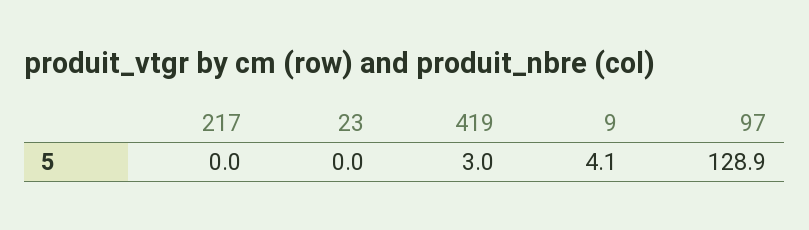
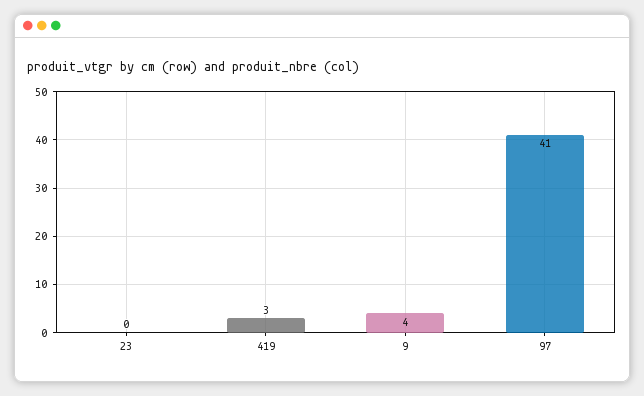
217: 0 -> none
97: 128.9 -> 41

